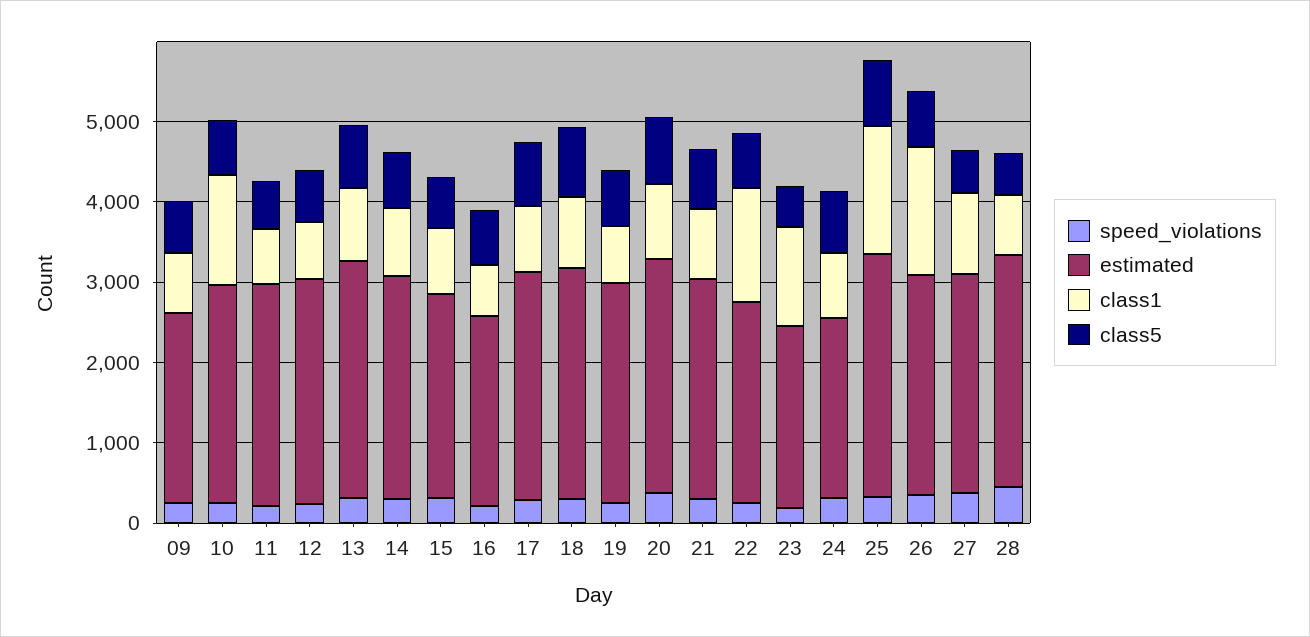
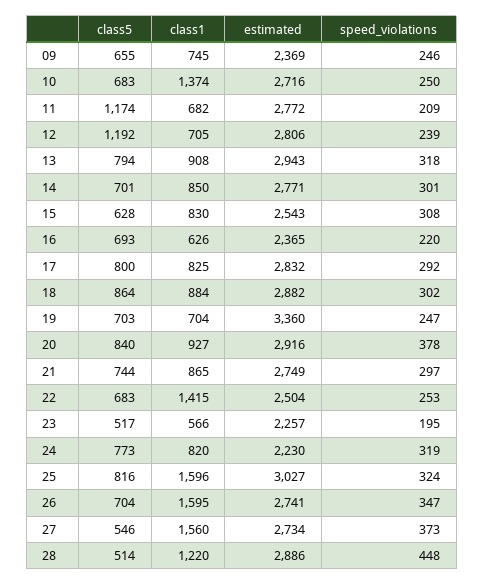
class5, 11: 600 -> 1174
class5, 12: 600 -> 1192
estimated, 19: 2800 -> 3360
class1, 23: 1200 -> 566
class1, 27: 1000 -> 1560
class1, 28: 800 -> 1220

